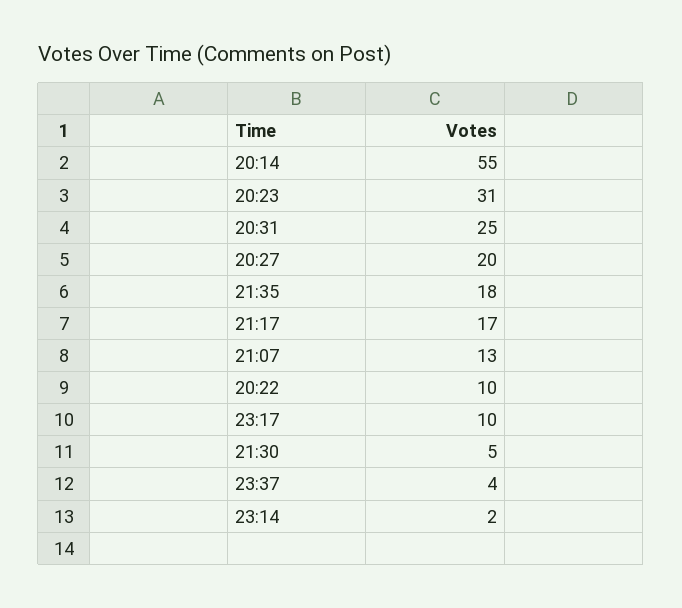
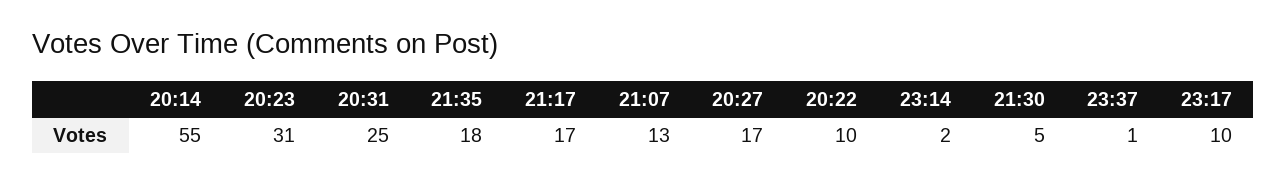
20:27: 20 -> 17
23:37: 4 -> 1

